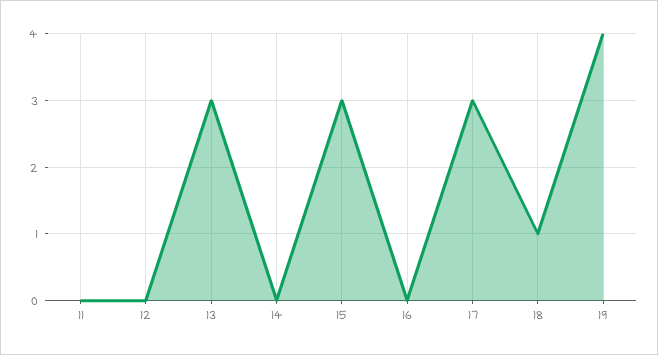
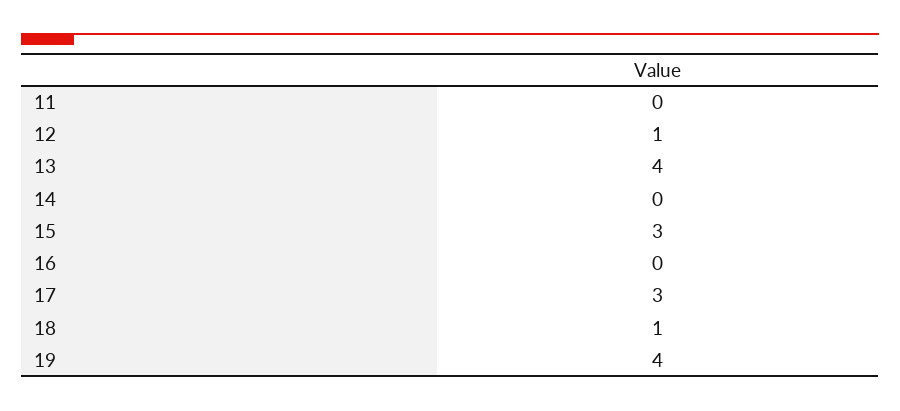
12: 0 -> 1
13: 3 -> 4

